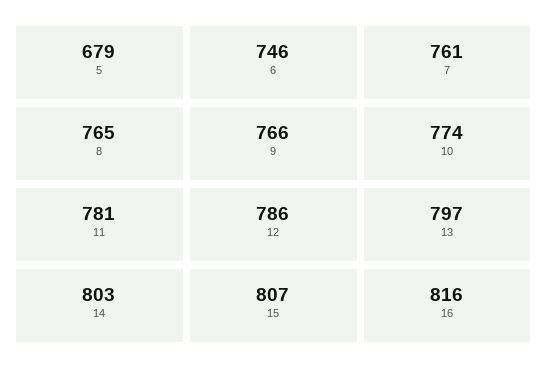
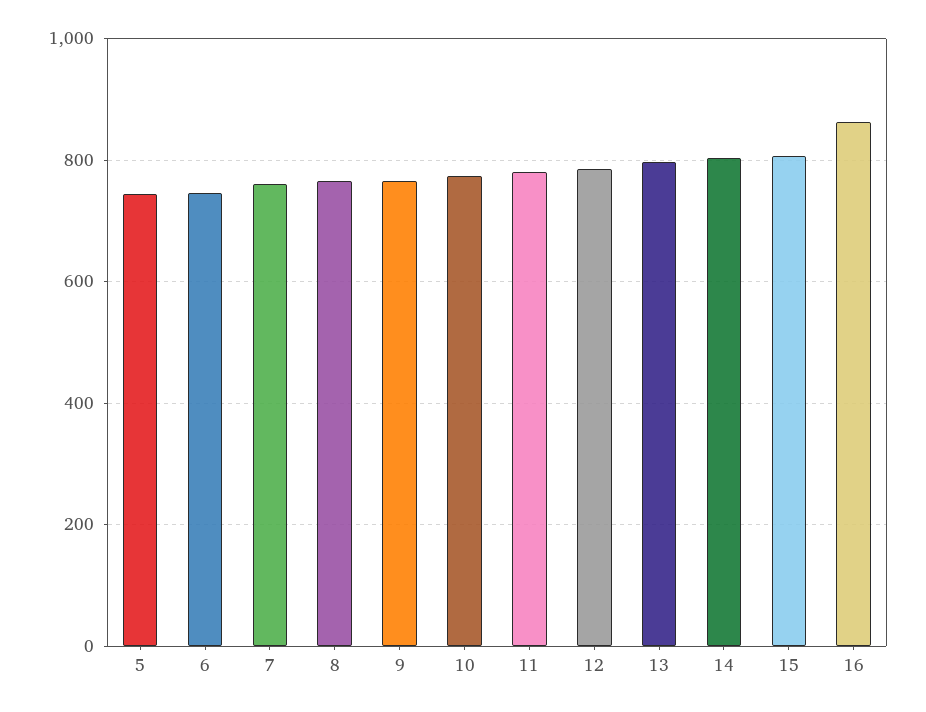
5: 679 -> 740
16: 816 -> 860

